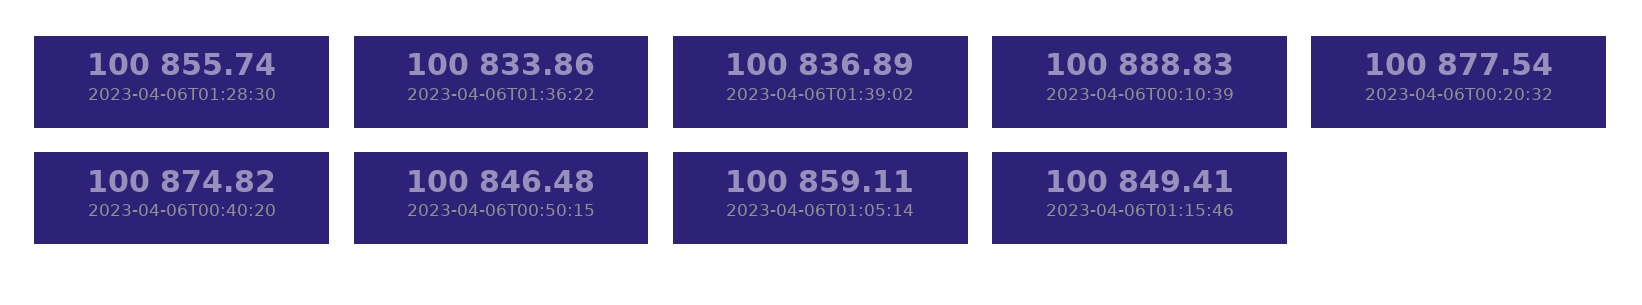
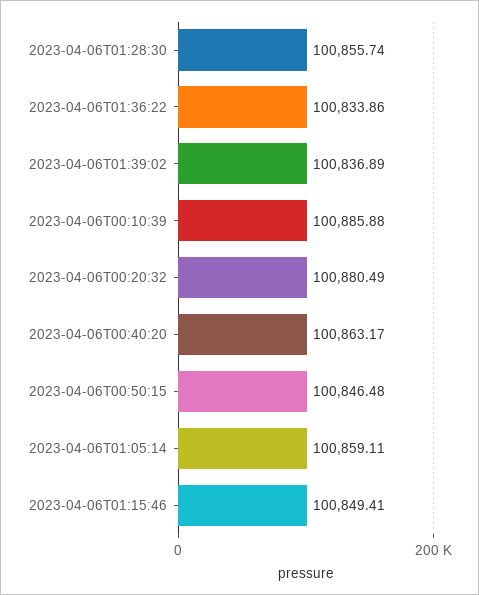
2023-04-06T00:10:39: 100888.83 -> 100885.88
2023-04-06T00:20:32: 100877.54 -> 100880.49
2023-04-06T00:40:20: 100874.82 -> 100863.17

